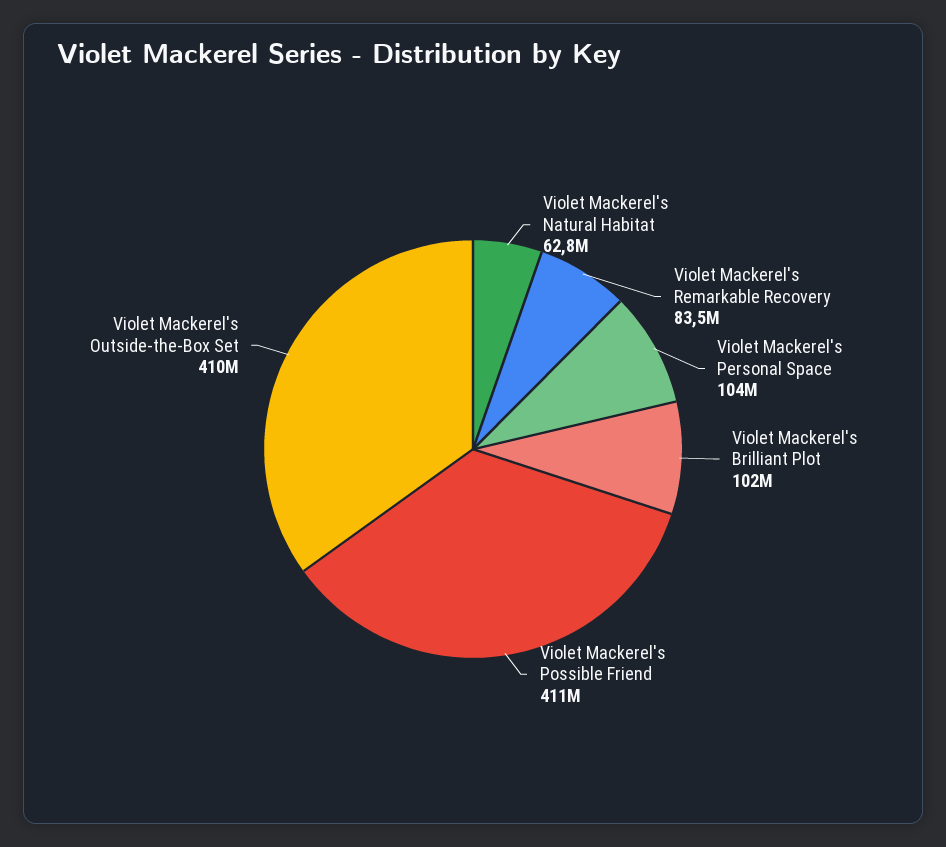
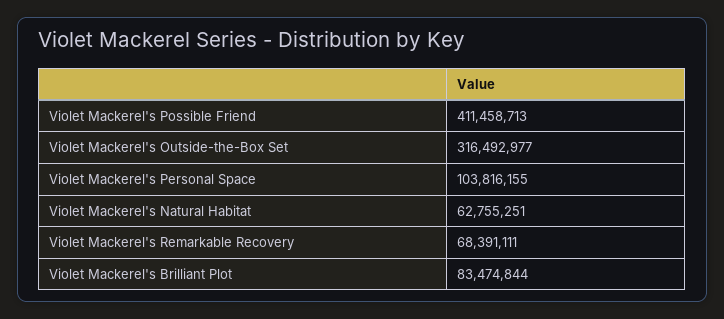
Violet Mackerel's Remarkable Recovery: 83500000 -> 68391111
Violet Mackerel's Brilliant Plot: 102000000 -> 83474844
Violet Mackerel's Outside-the-Box Set: 410000000 -> 316492977

